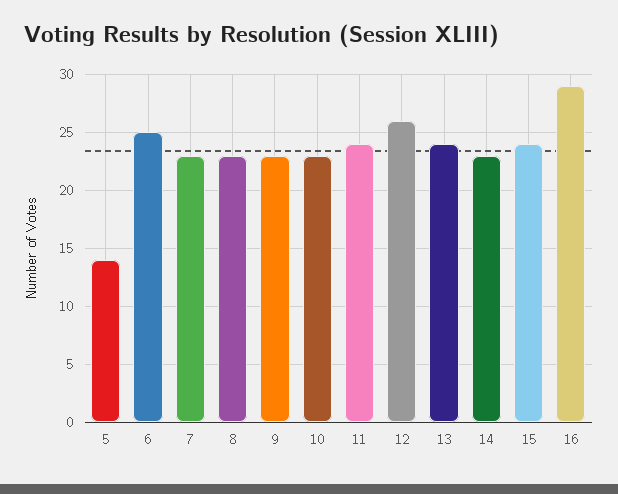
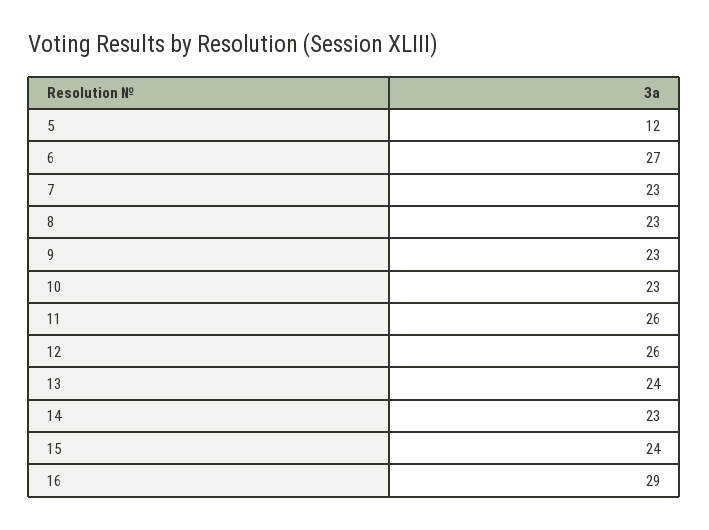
5: 14 -> 12
6: 25 -> 27
11: 24 -> 26

